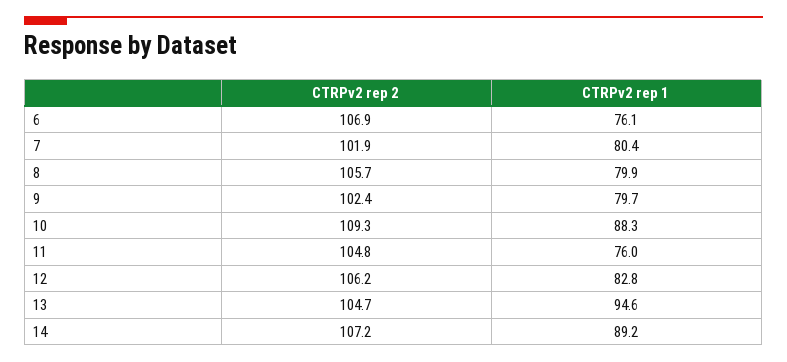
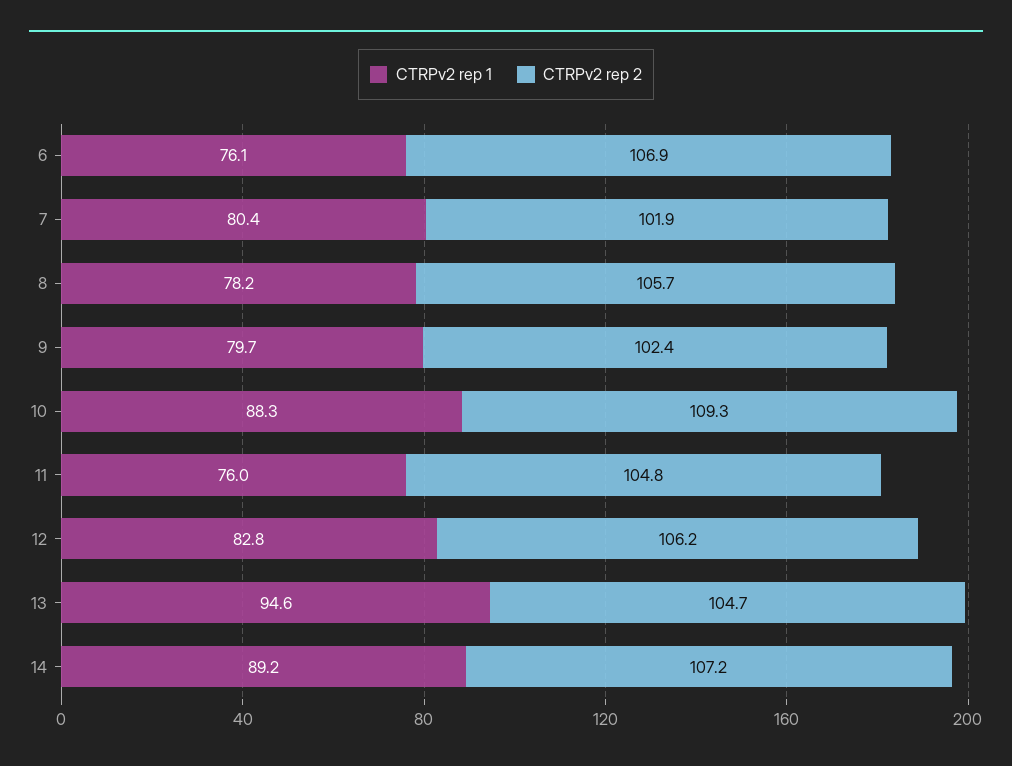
CTRPv2 rep 1, 8: 79.9 -> 78.2

